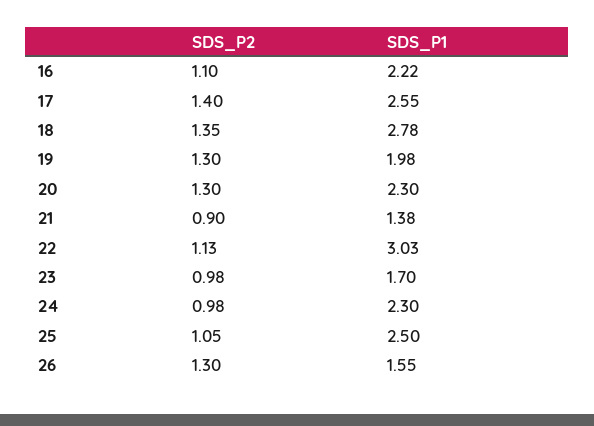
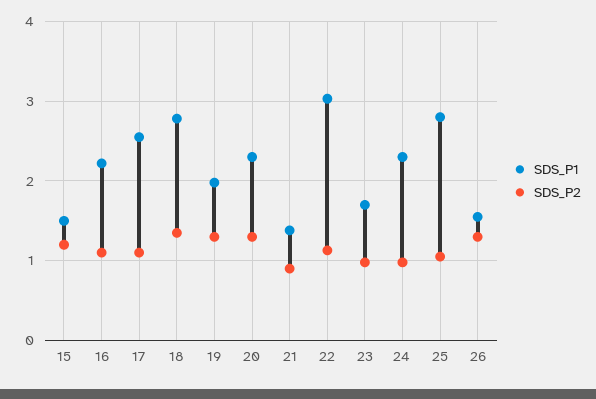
SDS_P2, 17: 1.4 -> 1.1
SDS_P1, 25: 2.5 -> 2.8
SDS_P1, 15: none -> 1.5
SDS_P2, 15: none -> 1.2

